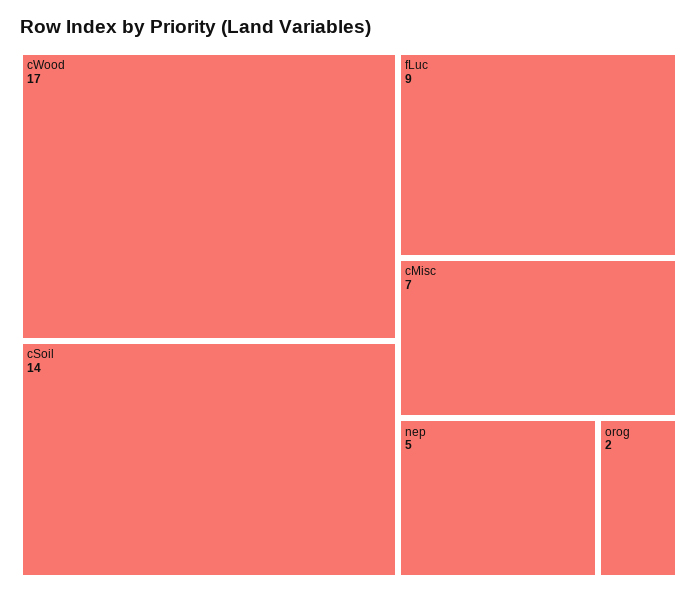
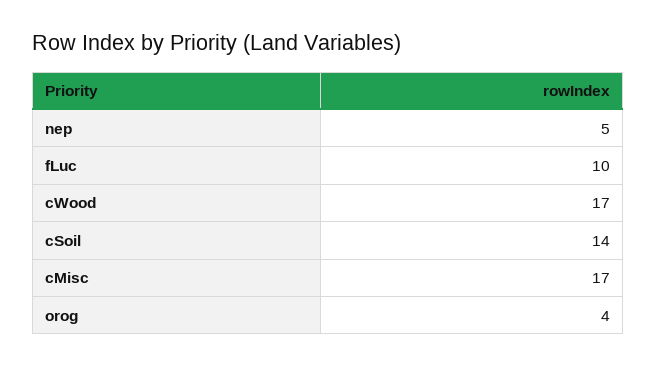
fLuc: 9 -> 10
cMisc: 7 -> 17
orog: 2 -> 4

